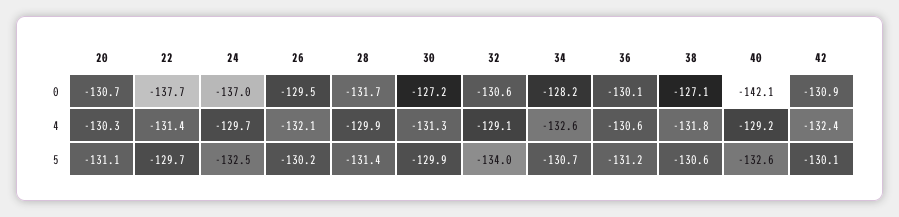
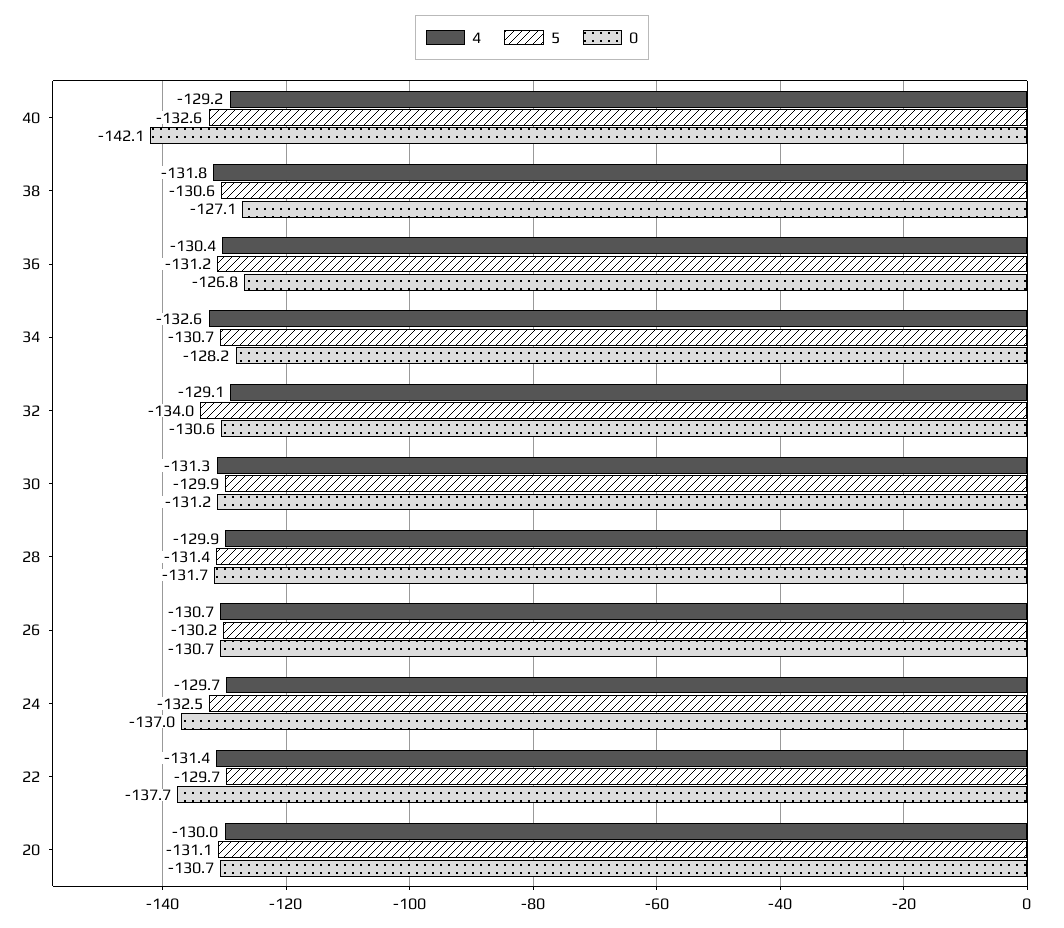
0, 26: -129.5 -> -130.7
0, 30: -127.2 -> -131.2
0, 36: -130.1 -> -126.8
0, 42: -130.9 -> none
4, 20: -130.3 -> -130
4, 26: -132.1 -> -130.7
4, 36: -130.6 -> -130.4
4, 42: -132.4 -> none
5, 42: -130.1 -> none

